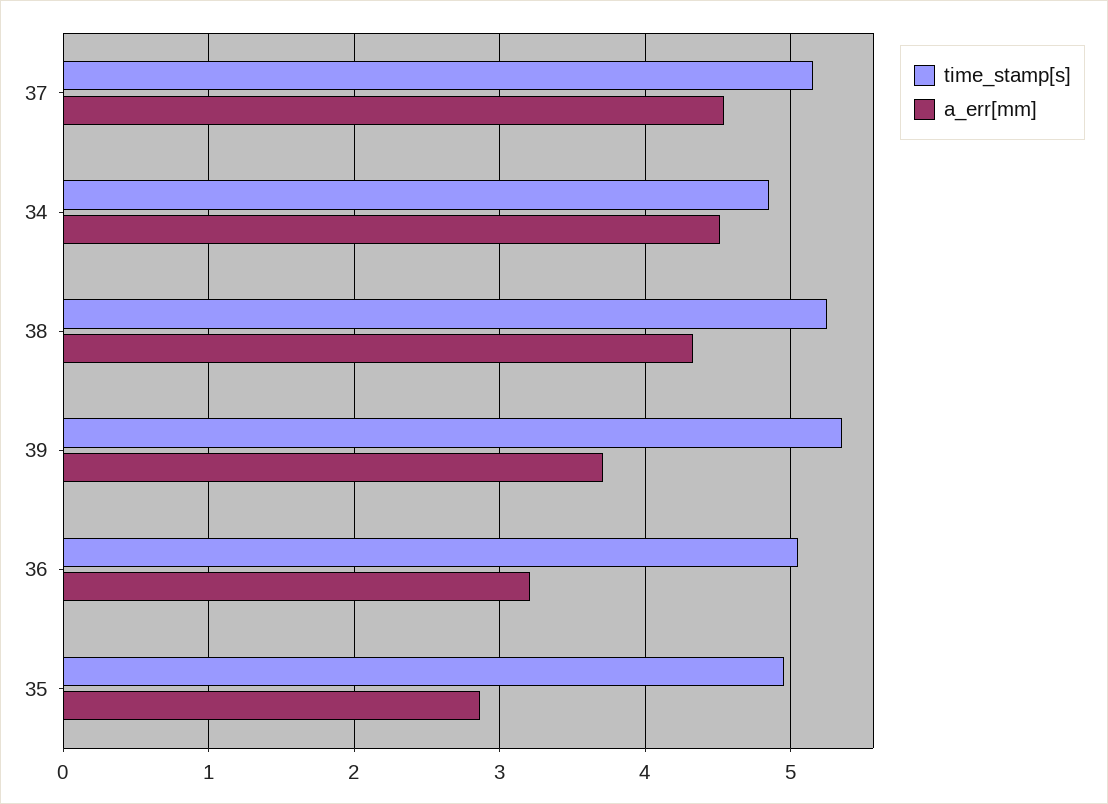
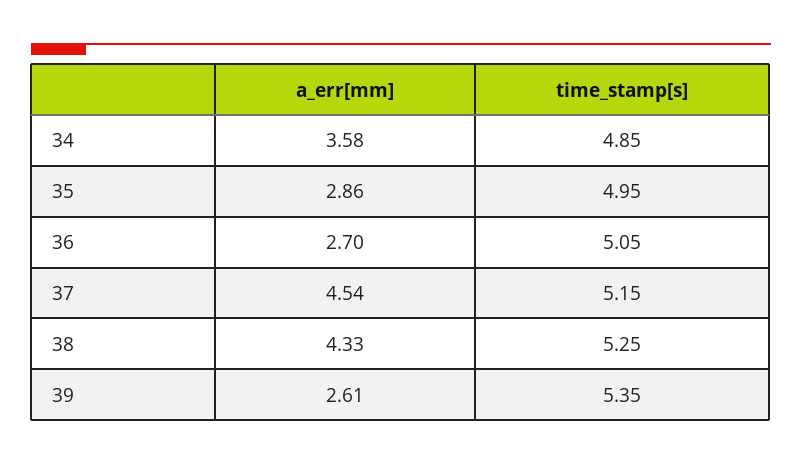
a_err[mm], 34: 4.5 -> 3.58
a_err[mm], 39: 3.7 -> 2.61
a_err[mm], 36: 3.2 -> 2.7

